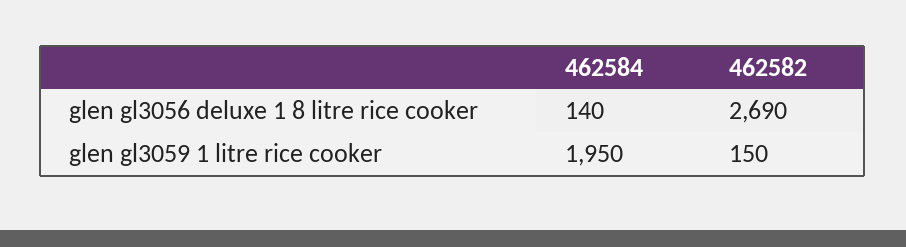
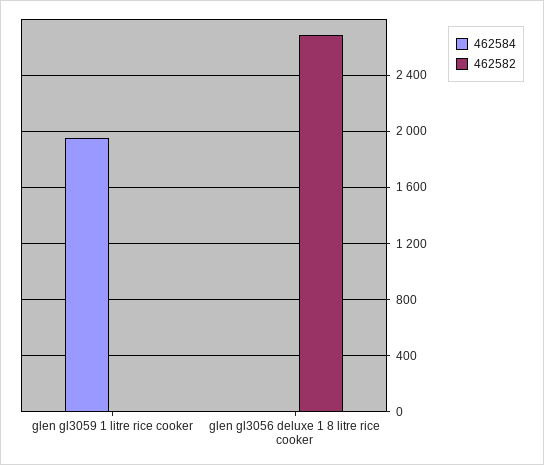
462584, glen gl3056 deluxe 1 8 litre rice cooker: 140 -> 0
462582, glen gl3059 1 litre rice cooker: 150 -> 0

